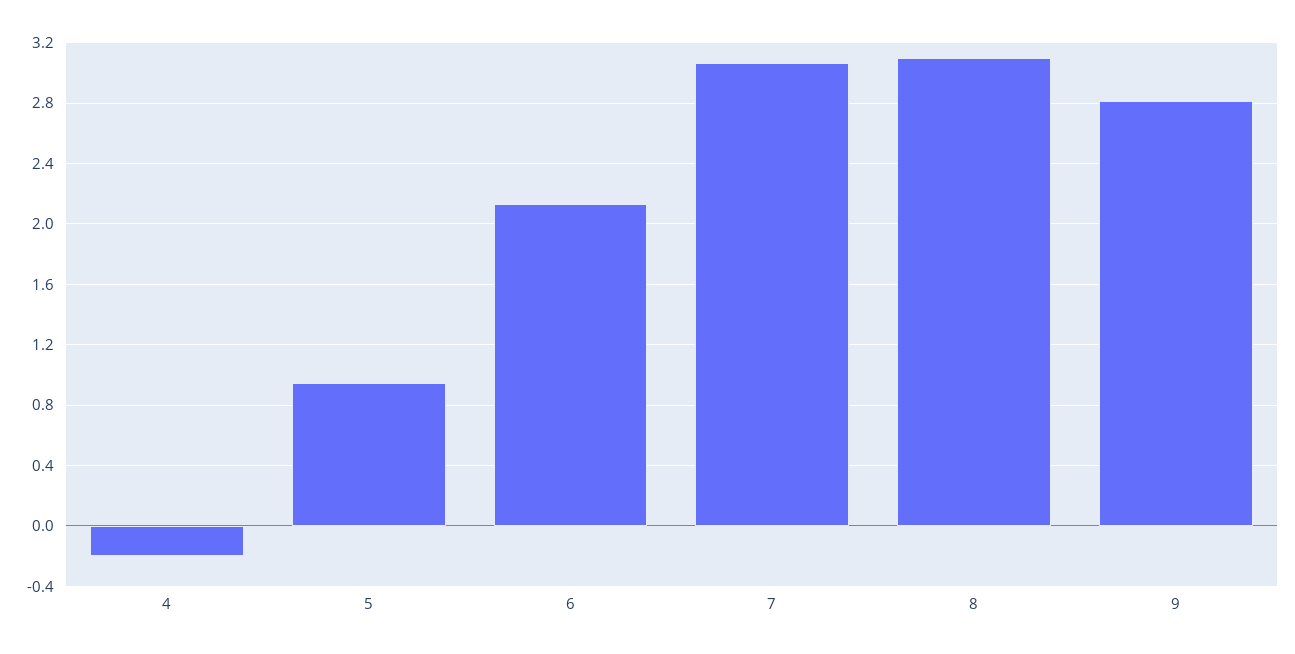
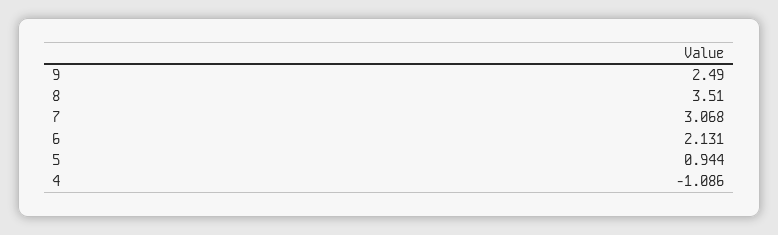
4: -0.2 -> -1.086
8: 3.1 -> 3.51
9: 2.8 -> 2.49

